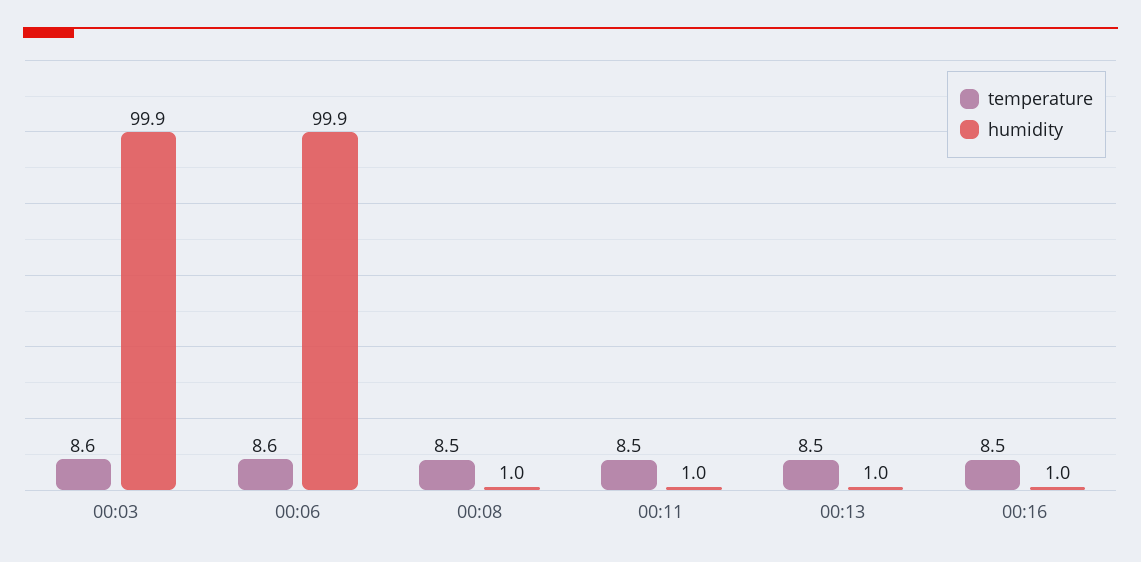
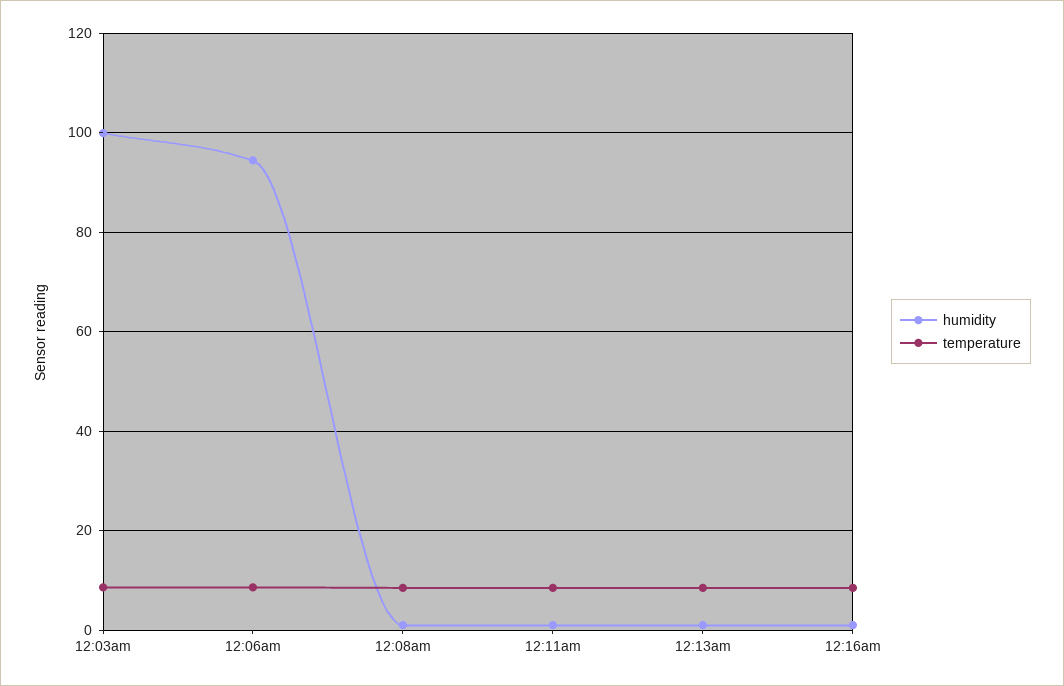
humidity, 00:06: 99.9 -> 94

